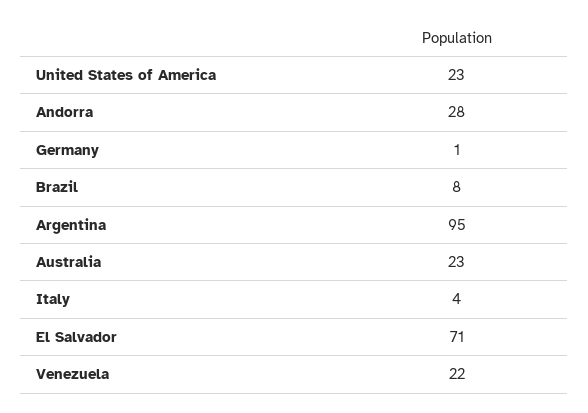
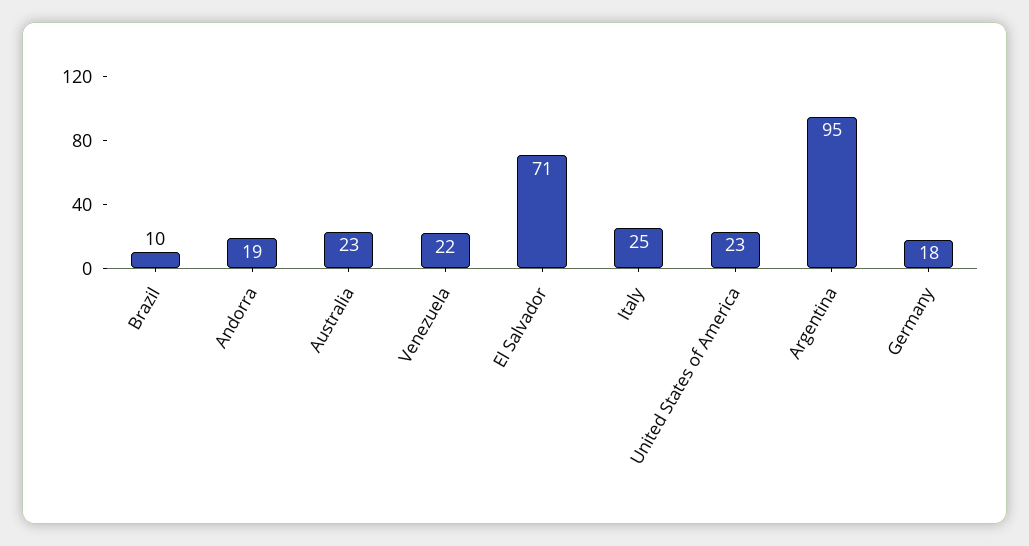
Andorra: 28 -> 19
Germany: 1 -> 18
Brazil: 8 -> 10
Italy: 4 -> 25

